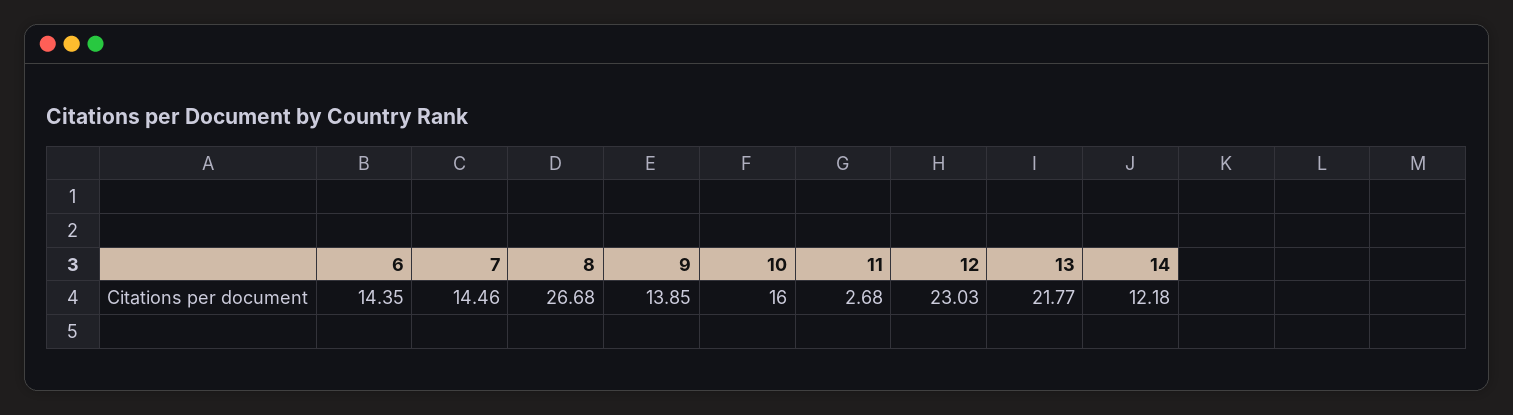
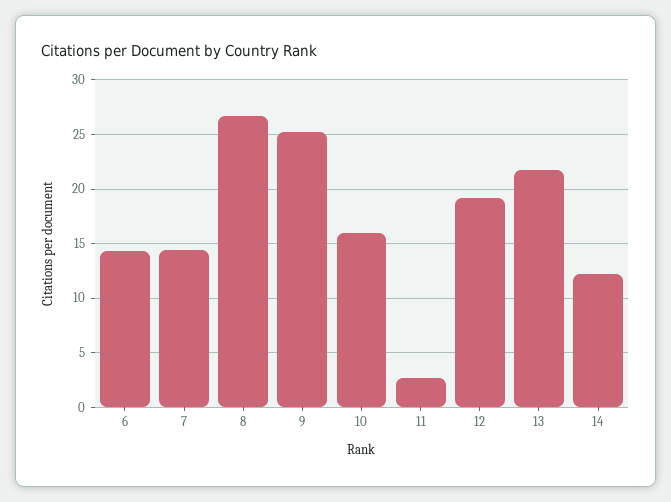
9: 13.85 -> 25
12: 23.03 -> 19

